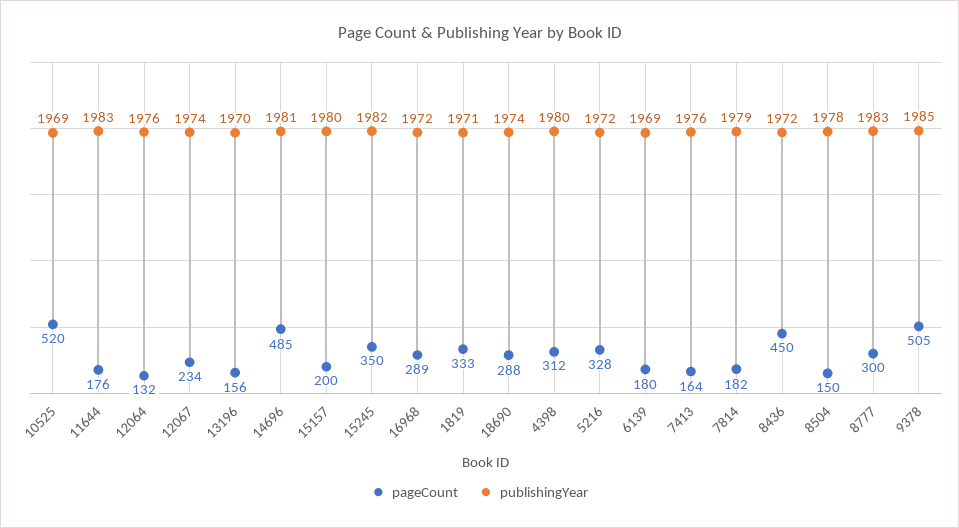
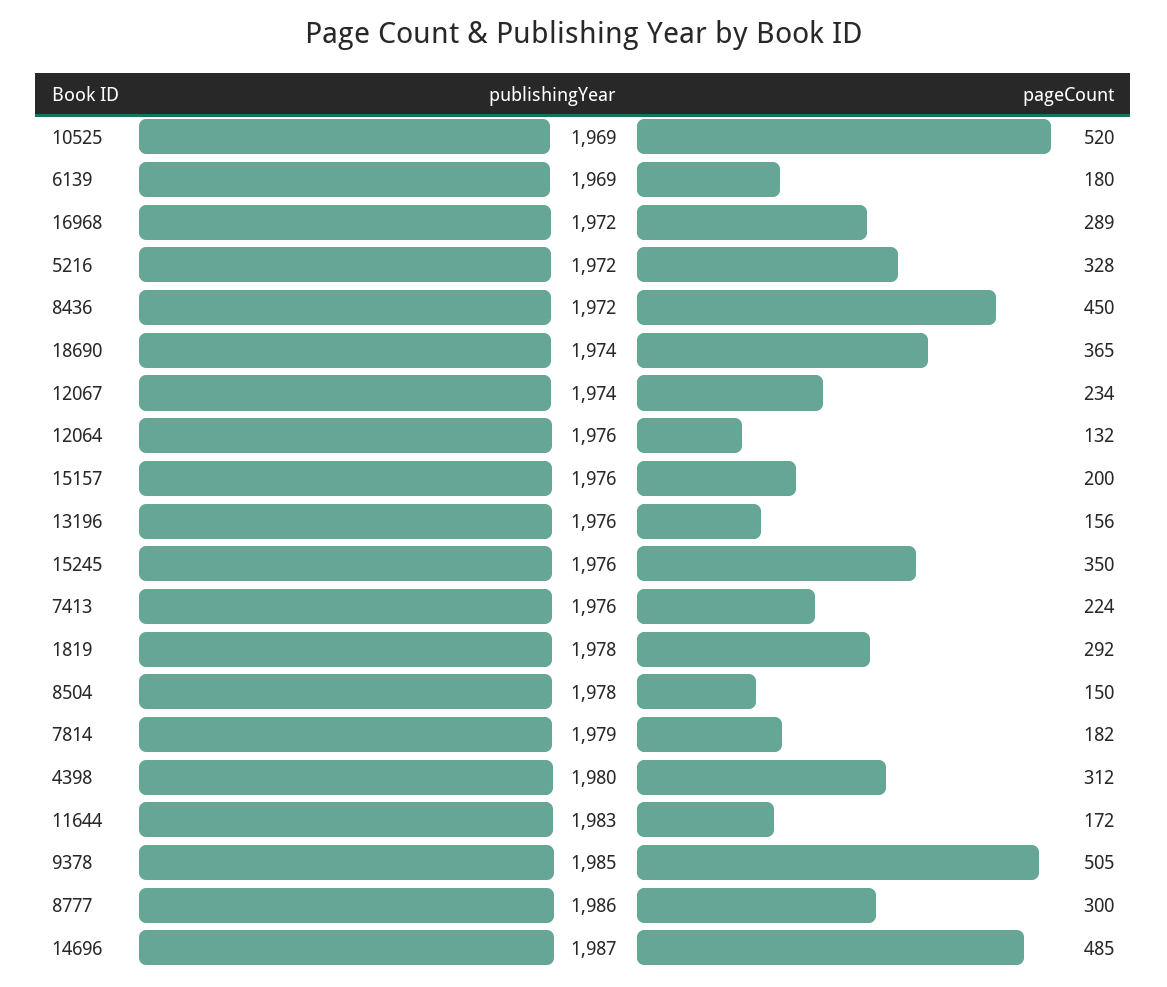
pageCount, 11644: 176 -> 172
publishingYear, 13196: 1970 -> 1976
publishingYear, 14696: 1981 -> 1987
publishingYear, 15157: 1980 -> 1976
publishingYear, 15245: 1982 -> 1976
pageCount, 1819: 333 -> 292
publishingYear, 1819: 1971 -> 1978
pageCount, 18690: 288 -> 365
pageCount, 7413: 164 -> 224
publishingYear, 8777: 1983 -> 1986

